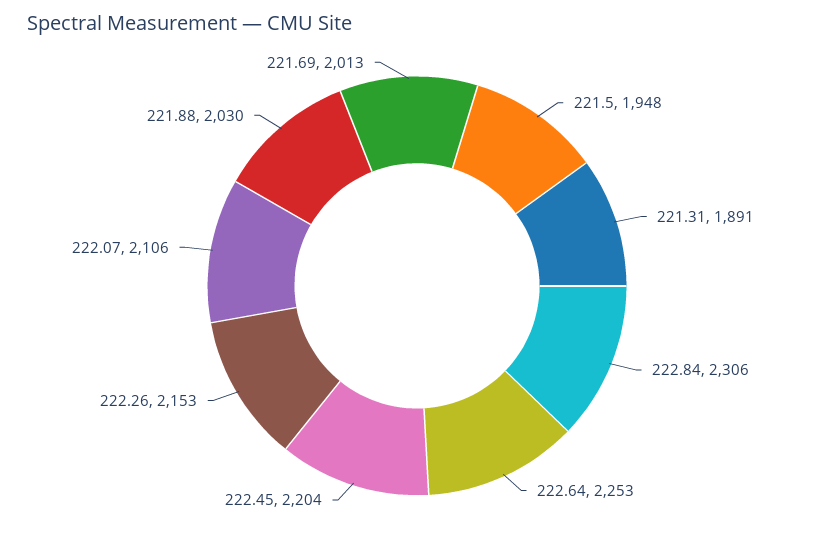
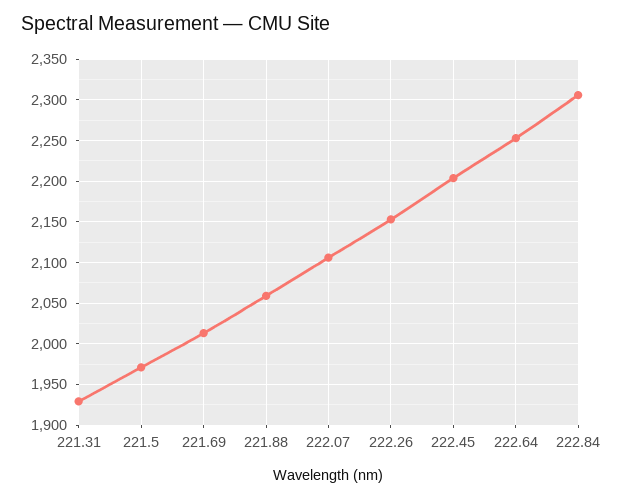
221.5: 1948 -> 1970
221.31: 1891 -> 1930
221.88: 2030 -> 2060

